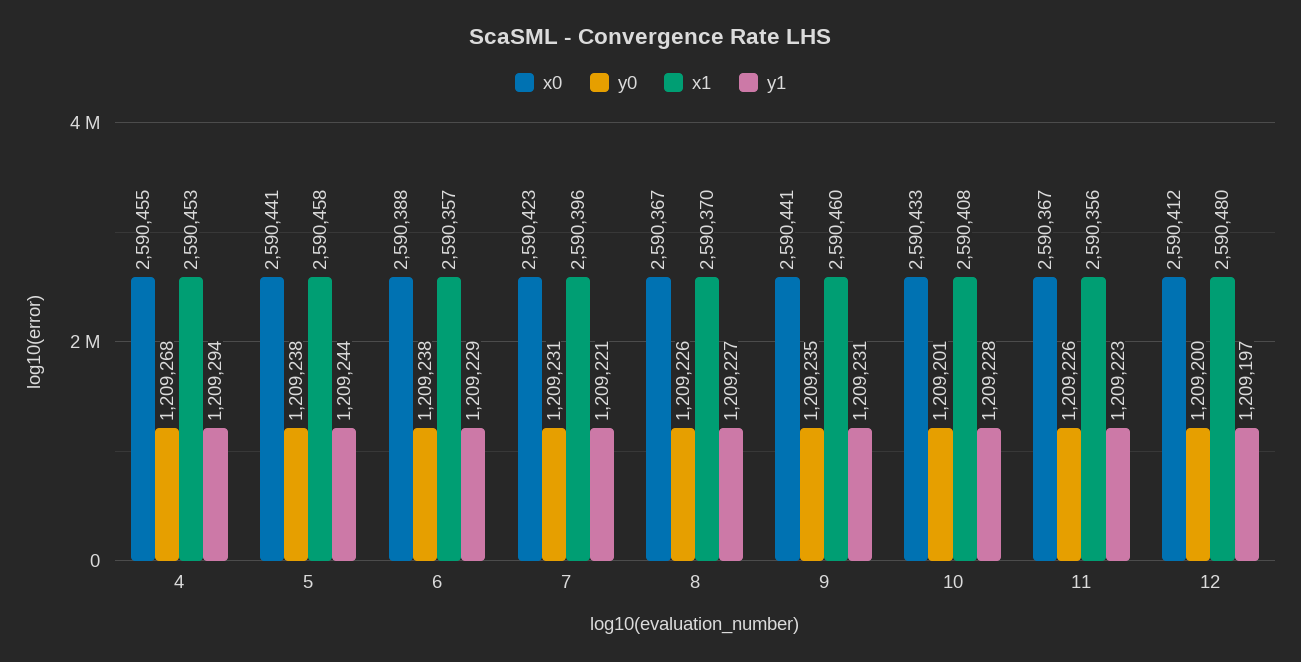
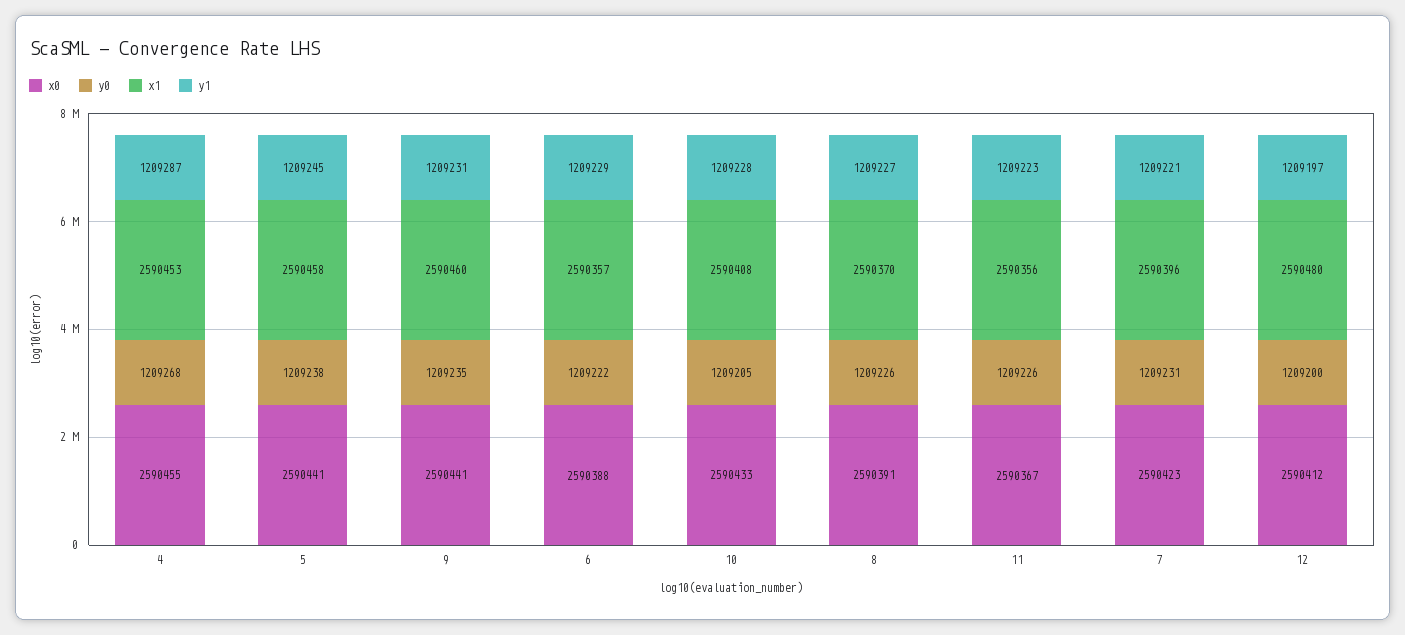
y1, 4: 1209294 -> 1209287
y1, 5: 1209244 -> 1209245
y0, 6: 1209238 -> 1209222
x0, 8: 2590367 -> 2590391
y0, 10: 1209201 -> 1209205

